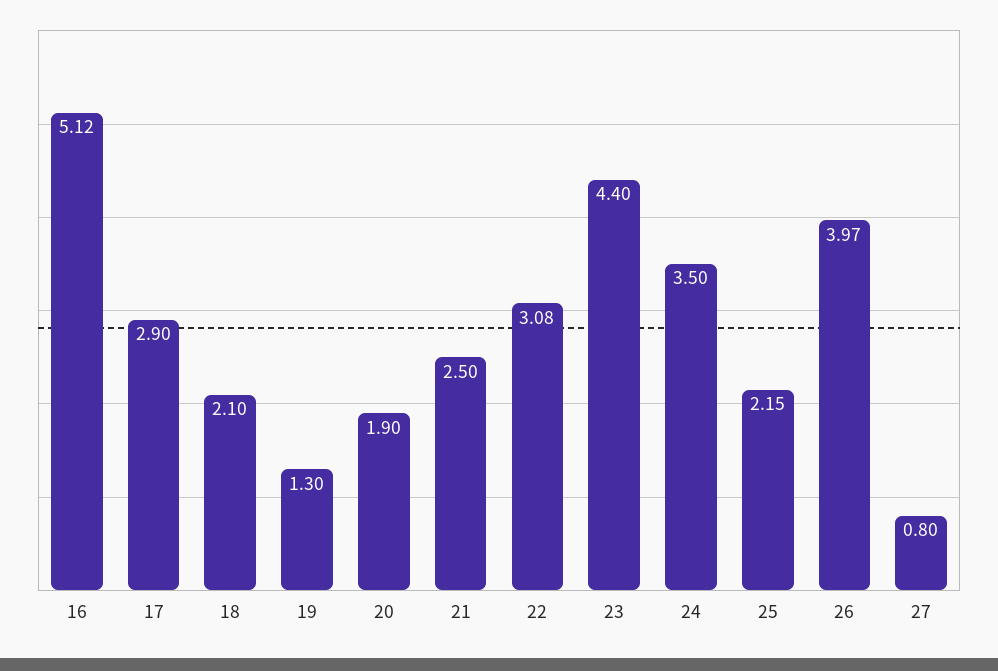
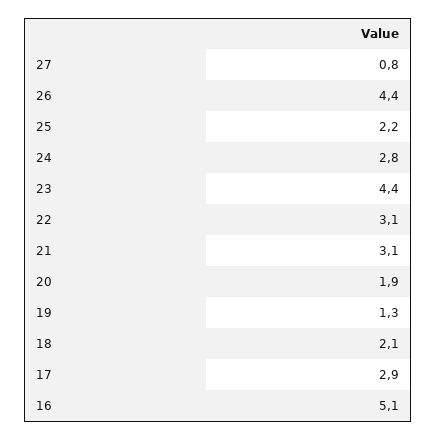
21: 2.5 -> 3.1
24: 3.5 -> 2.8
26: 3.97 -> 4.4

